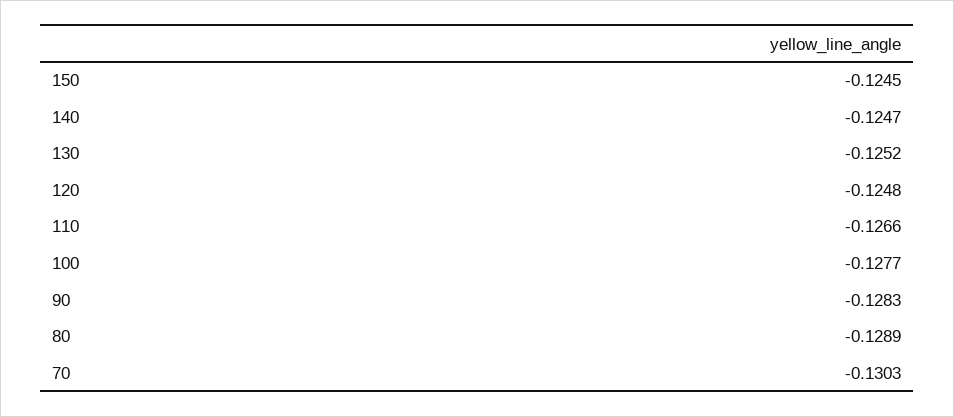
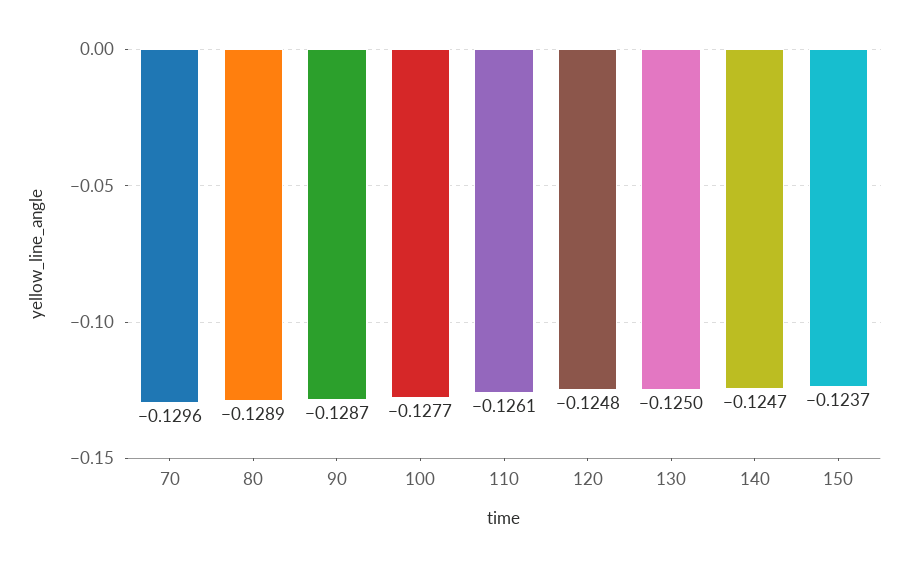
150: -0.1245 -> -0.1237
130: -0.1252 -> -0.125
110: -0.1266 -> -0.1261
90: -0.1283 -> -0.1287
70: -0.1303 -> -0.1296

